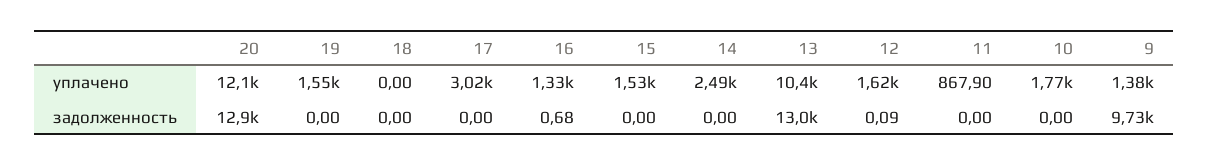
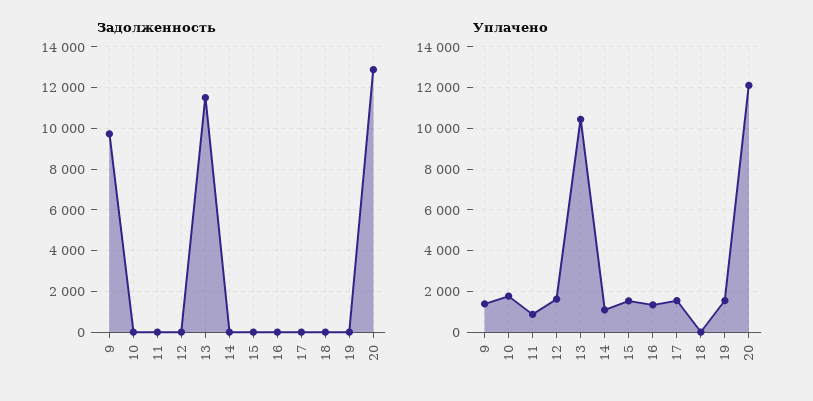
уплачено, 17: 3020 -> 1500
уплачено, 14: 2490 -> 1000
задолженность, 13: 13000 -> 11500

